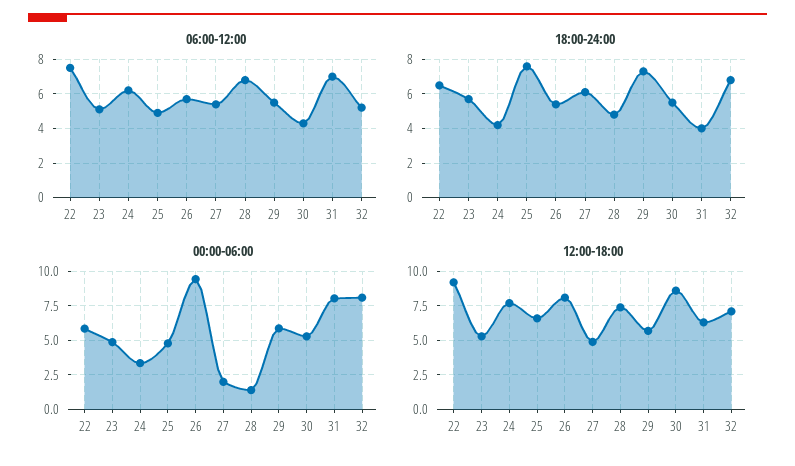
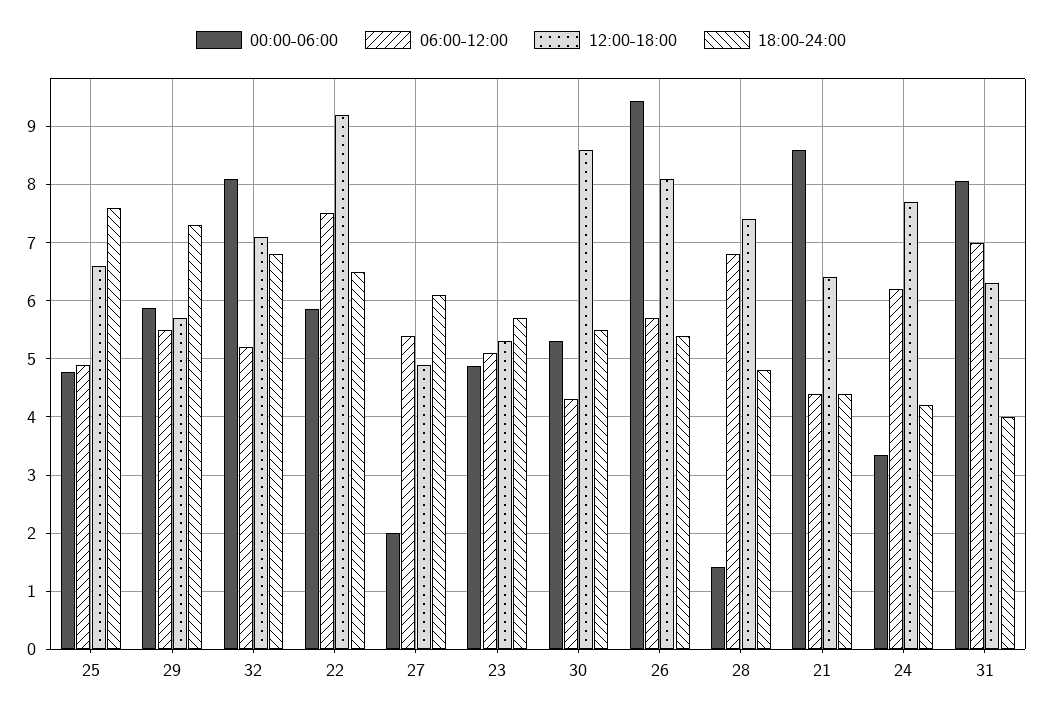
00:00-06:00, 21: none -> 8.6
06:00-12:00, 21: none -> 4.4
12:00-18:00, 21: none -> 6.4
18:00-24:00, 21: none -> 4.4

